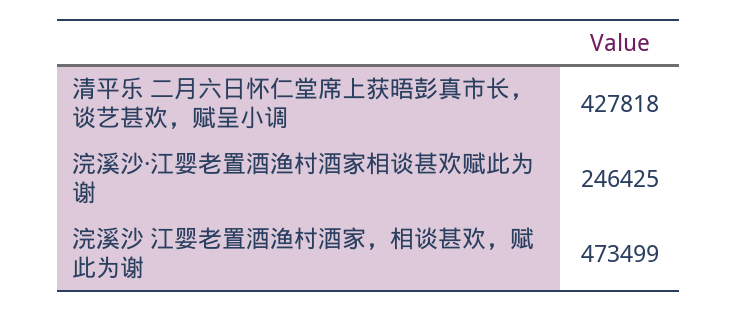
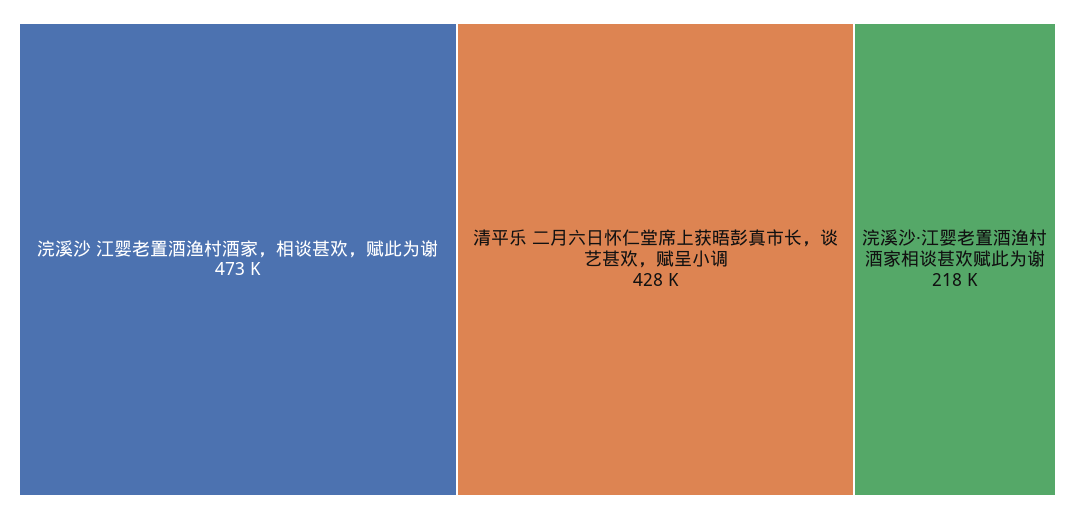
浣溪沙·江婴老置酒渔村酒家相谈甚欢赋此为谢: 246425 -> 218000

